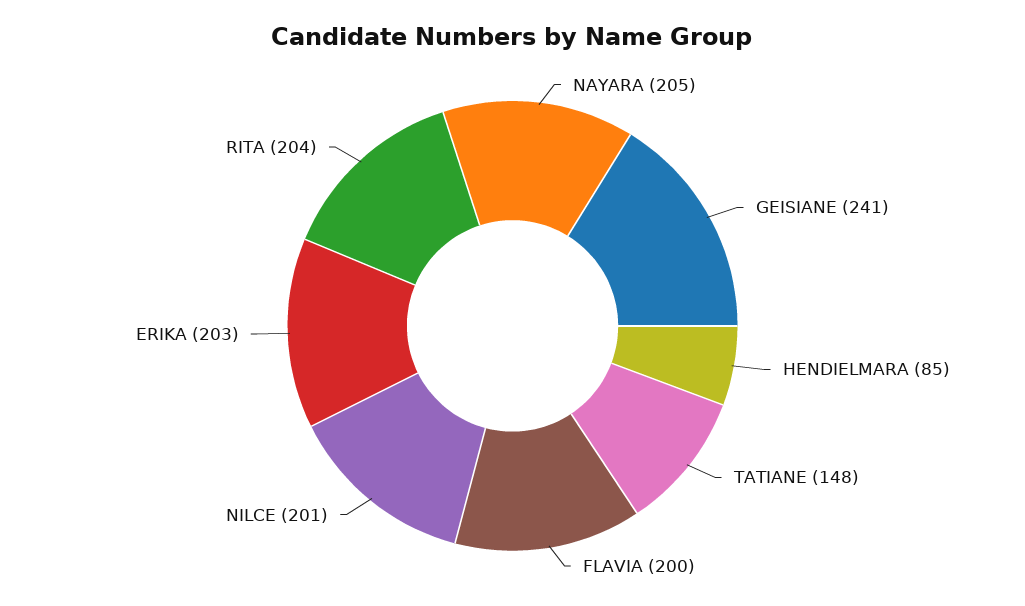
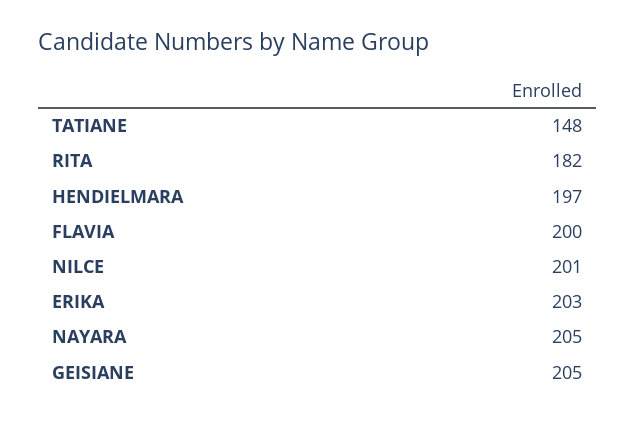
GEISIANE: 241 -> 205
HENDIELMARA: 85 -> 197
RITA: 204 -> 182

